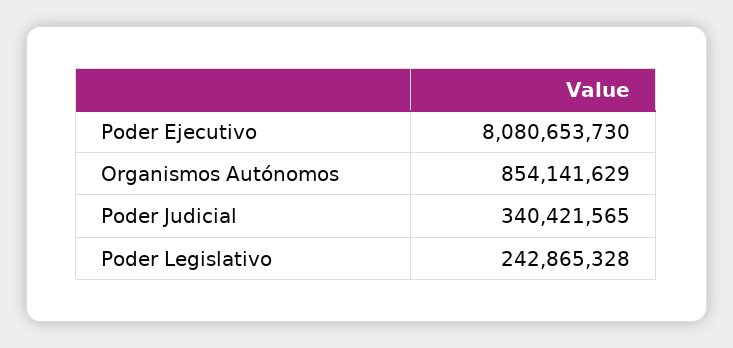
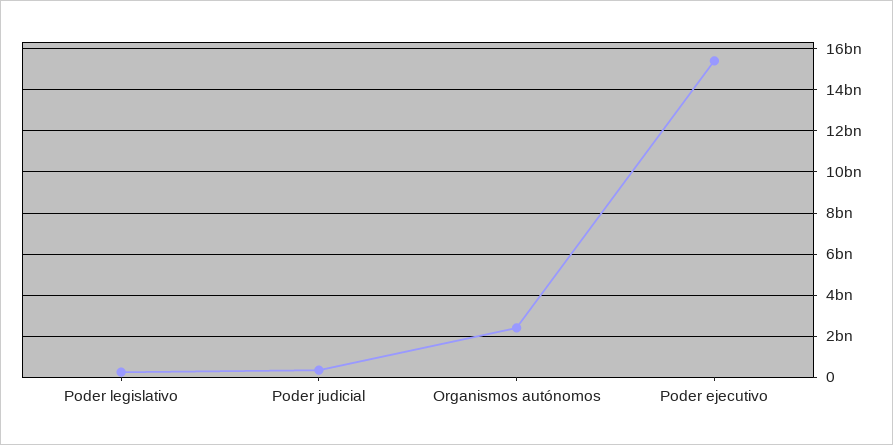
Poder Ejecutivo: 8080653730 -> 15500000000
Organismos Autónomos: 854141629 -> 2500000000

